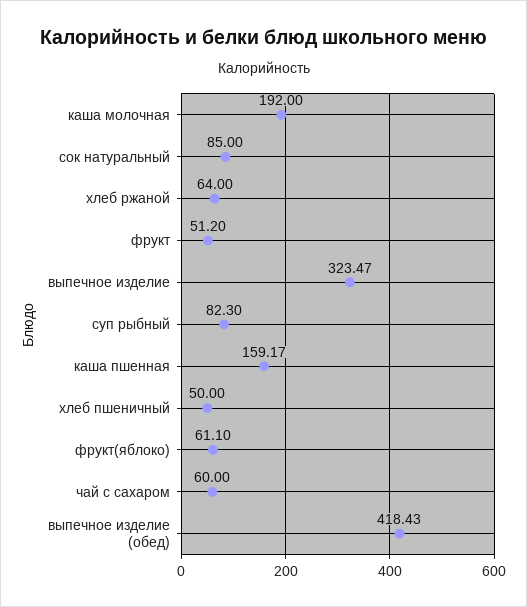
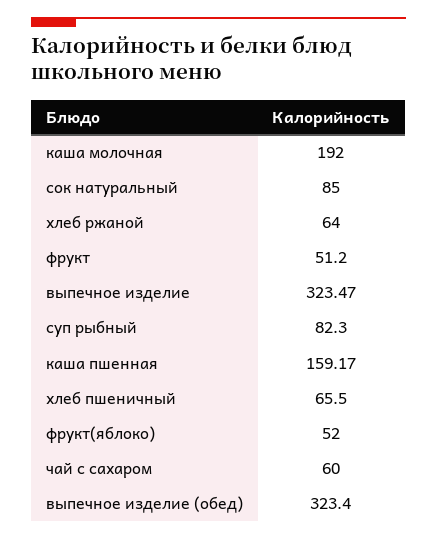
хлеб пшеничный: 50 -> 65.5
фрукт(яблоко): 61.1 -> 52
выпечное изделие (обед): 418.43 -> 323.4

